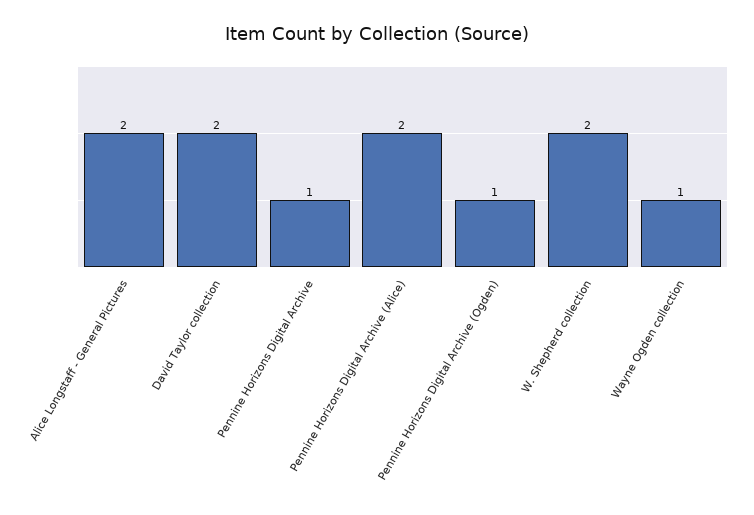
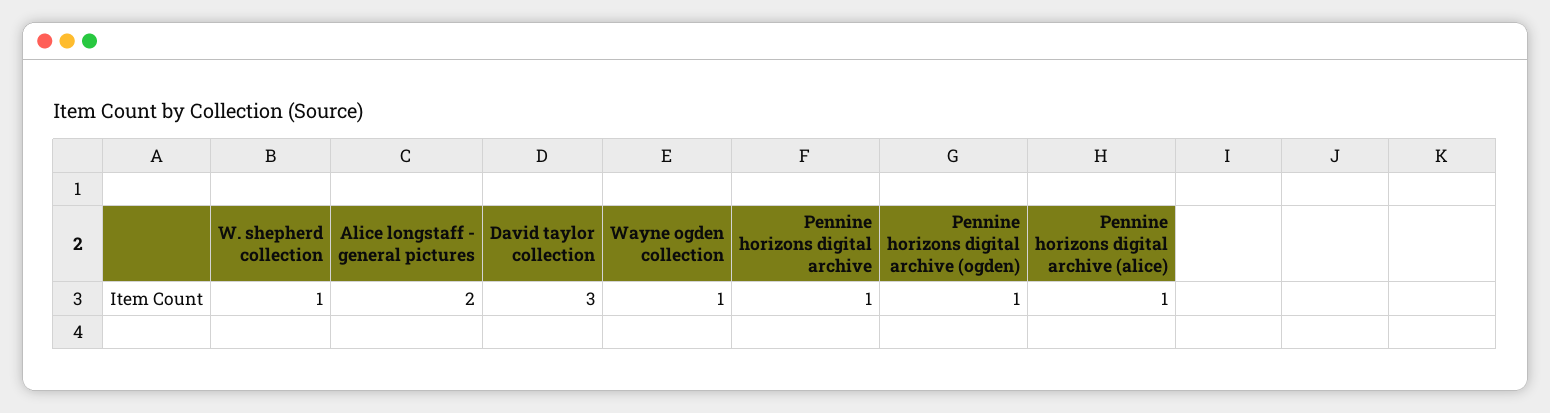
David Taylor collection: 2 -> 3
Pennine Horizons Digital Archive (Alice): 2 -> 1
W. Shepherd collection: 2 -> 1

